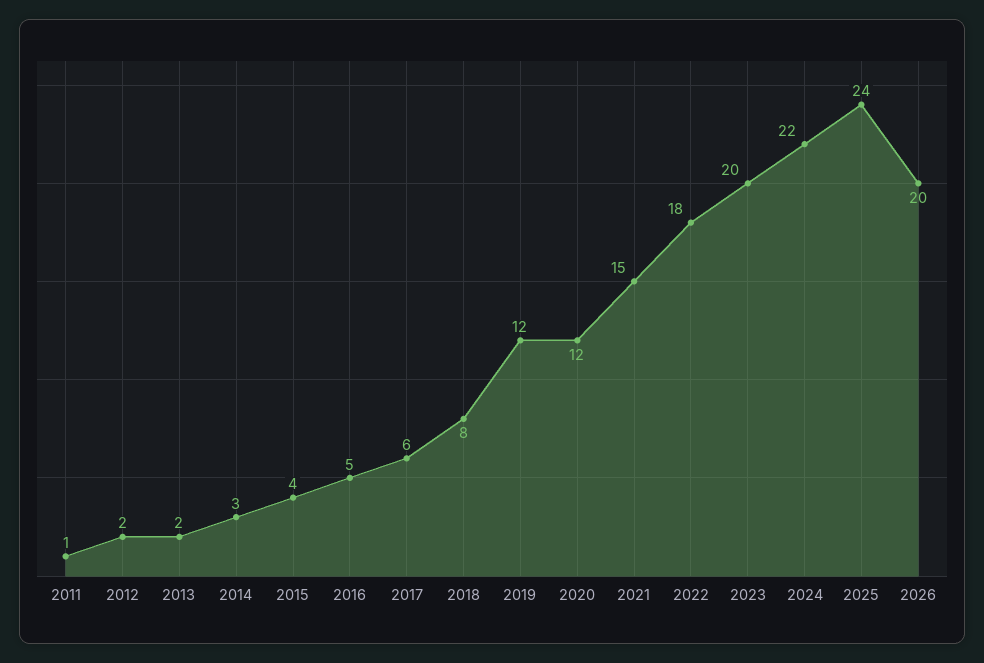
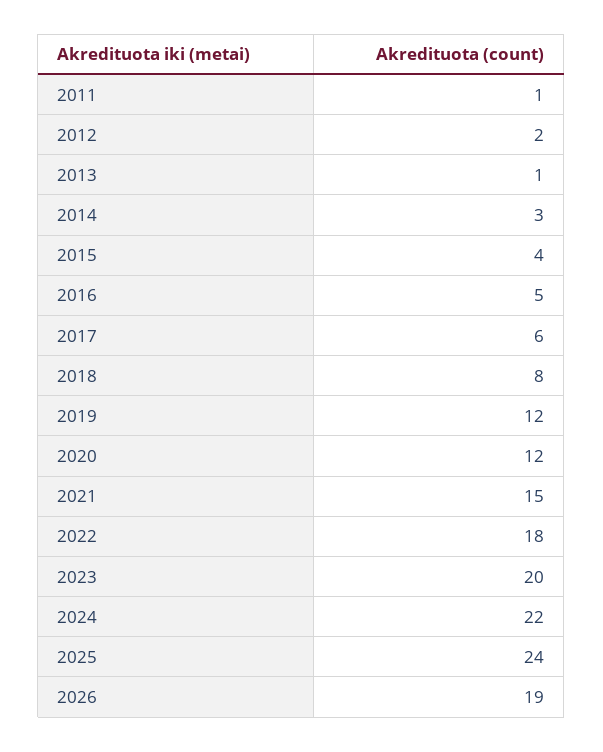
2013: 2 -> 1
2026: 20 -> 19

